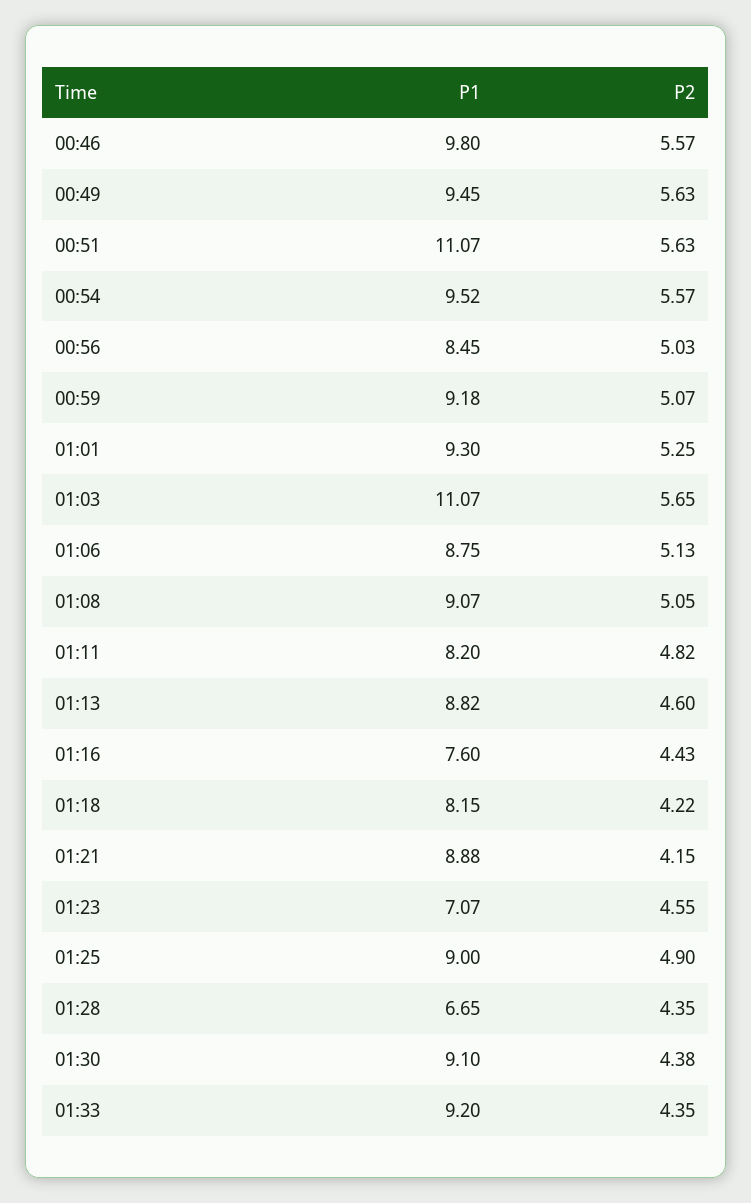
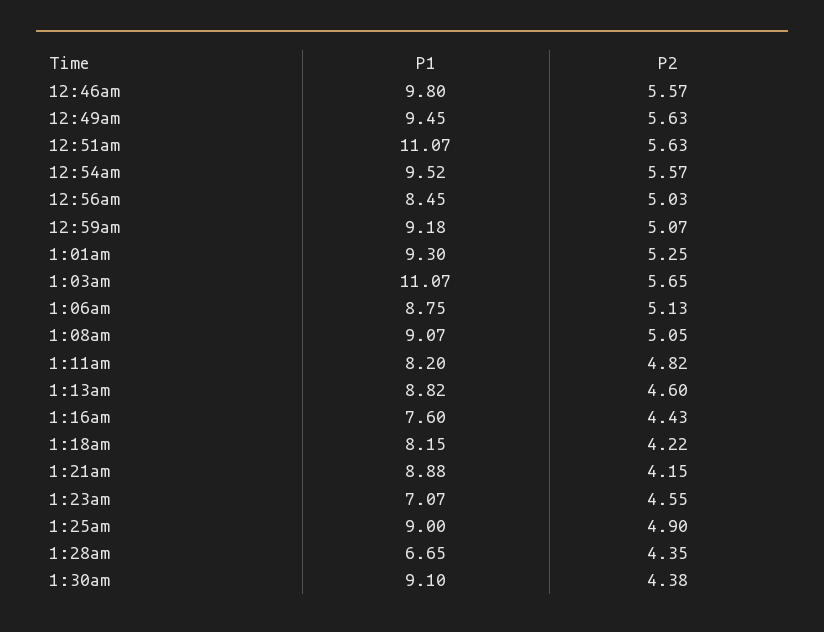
P1, 01:33: 9.2 -> none
P2, 01:33: 4.35 -> none

